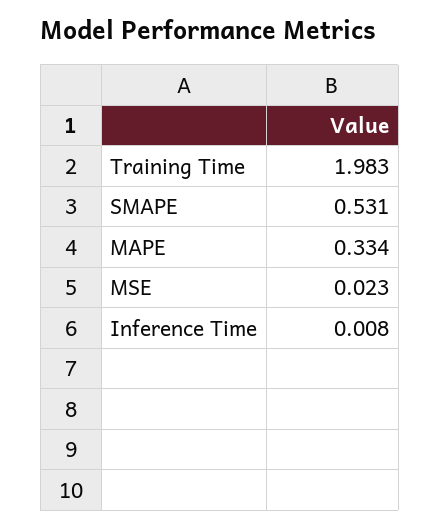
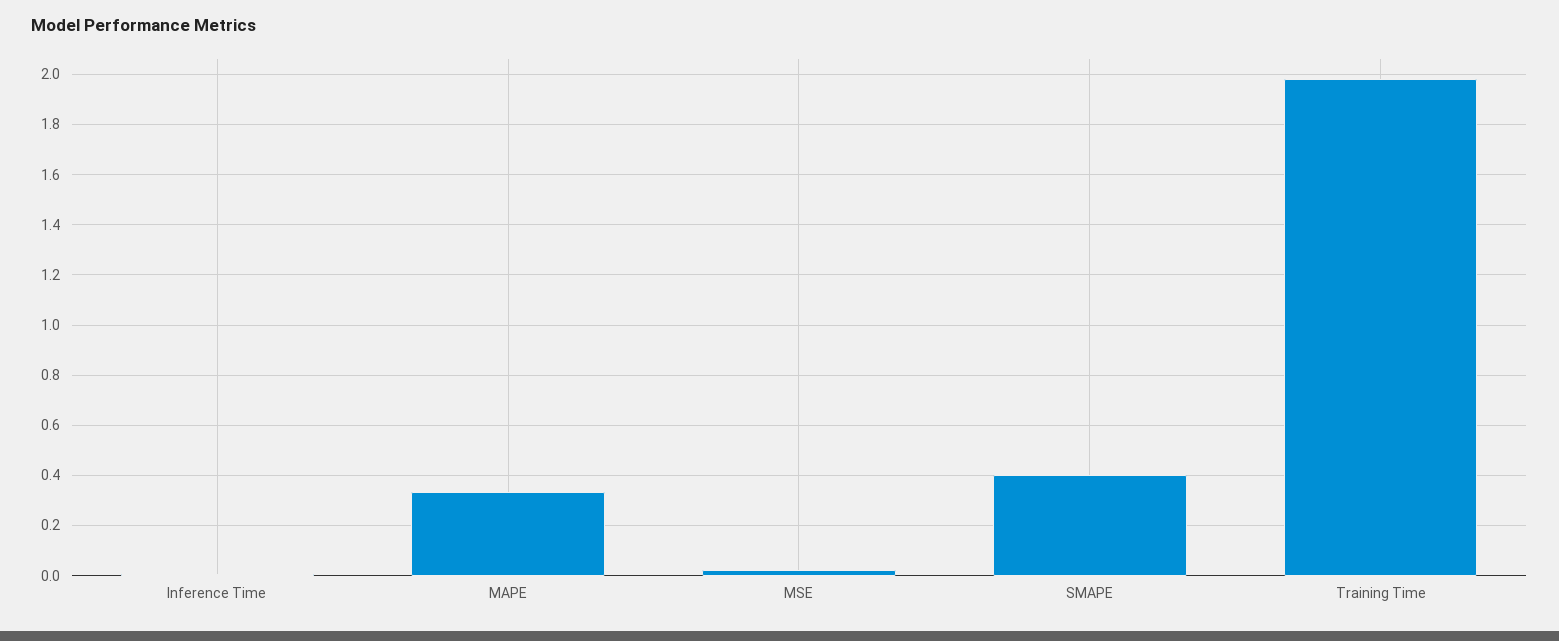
SMAPE: 0.531 -> 0.4

